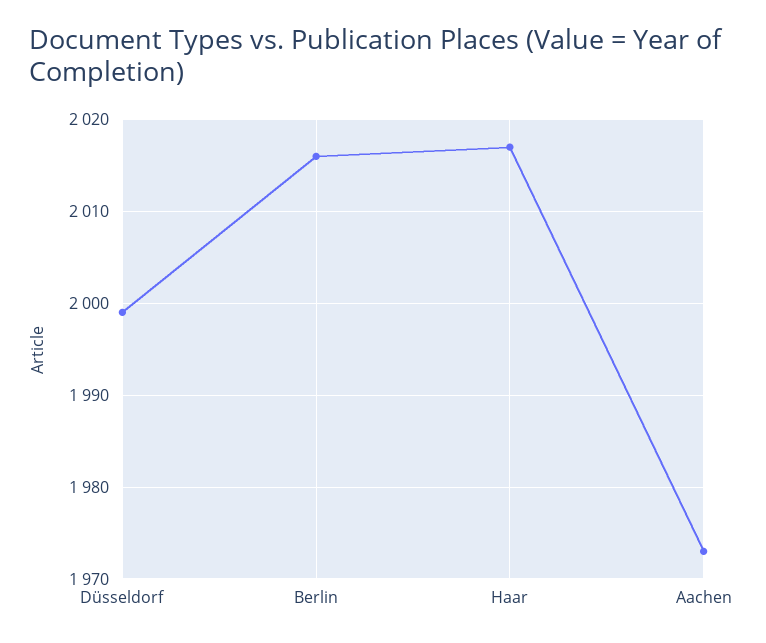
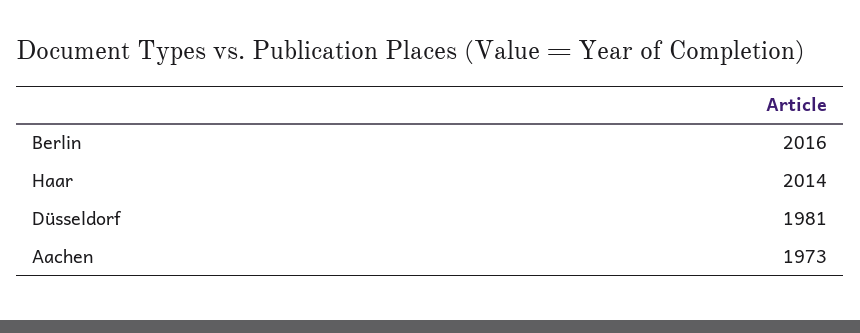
Düsseldorf: 1999 -> 1981
Haar: 2017 -> 2014

